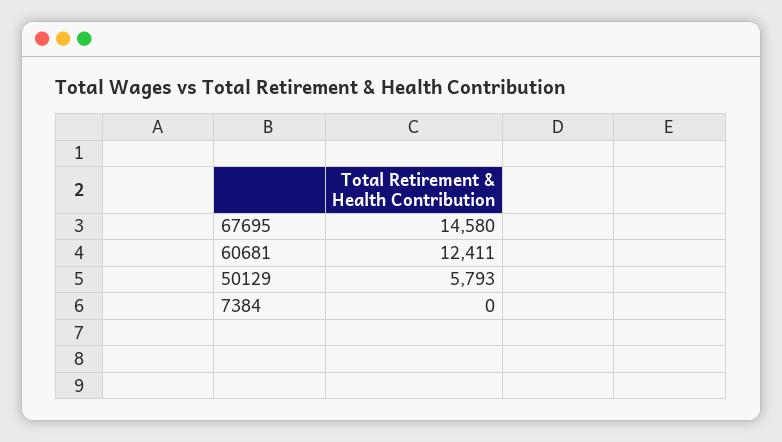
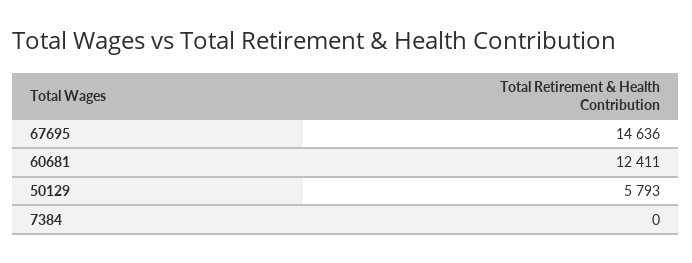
67695: 14580 -> 14636

